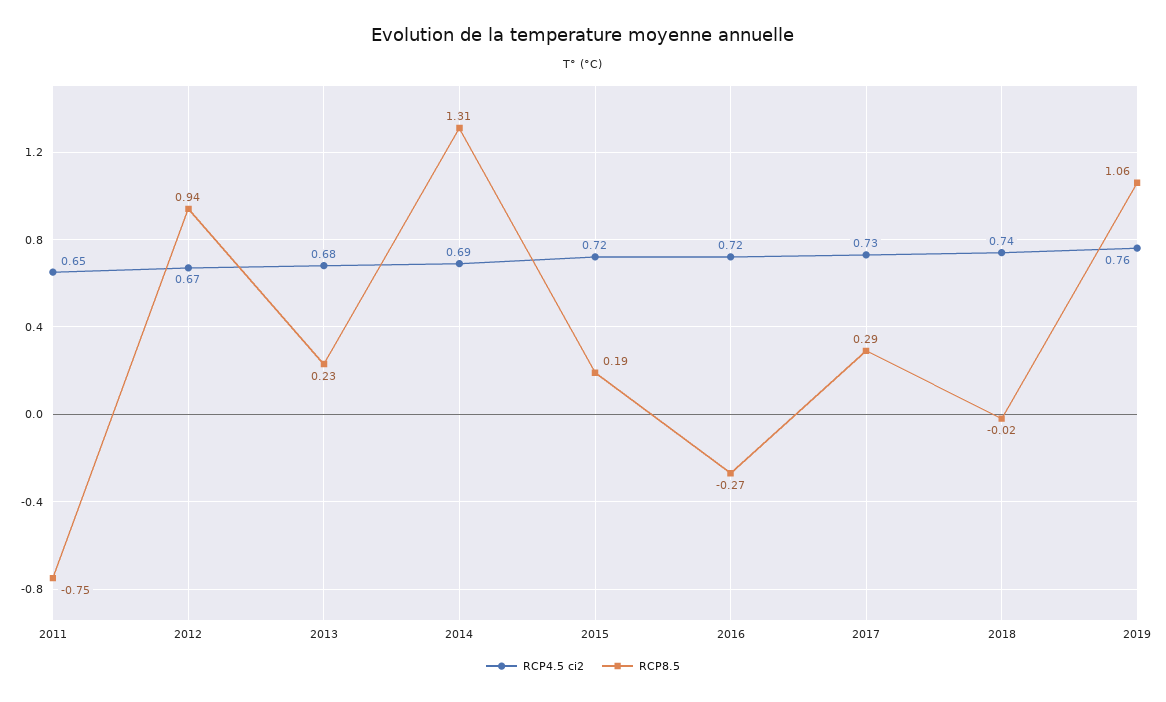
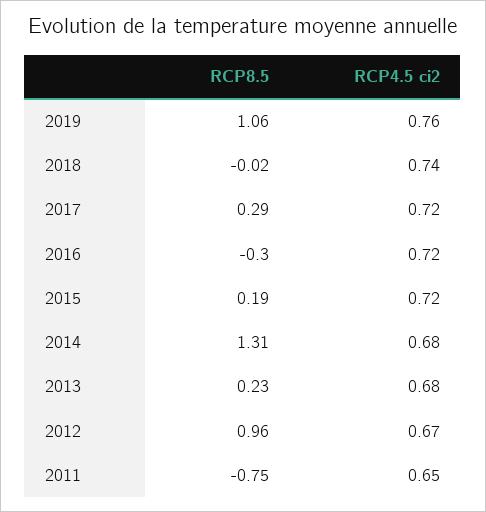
RCP8.5, 2012: 0.94 -> 0.96
RCP4.5 ci2, 2014: 0.69 -> 0.68
RCP8.5, 2016: -0.27 -> -0.3
RCP4.5 ci2, 2017: 0.73 -> 0.72

